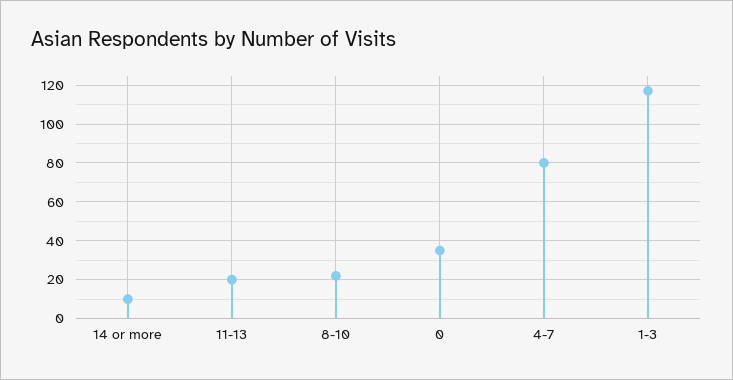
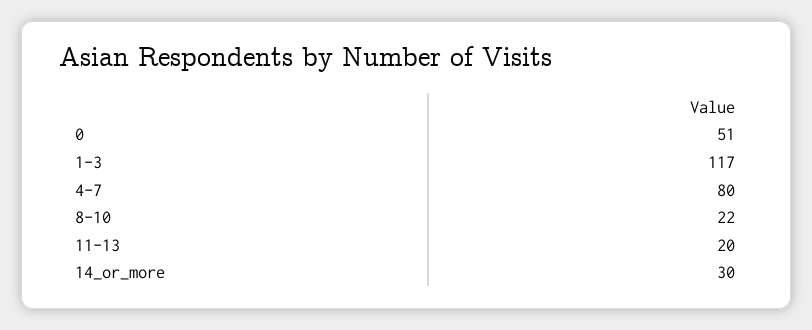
14 or more: 10 -> 30
0: 35 -> 51

